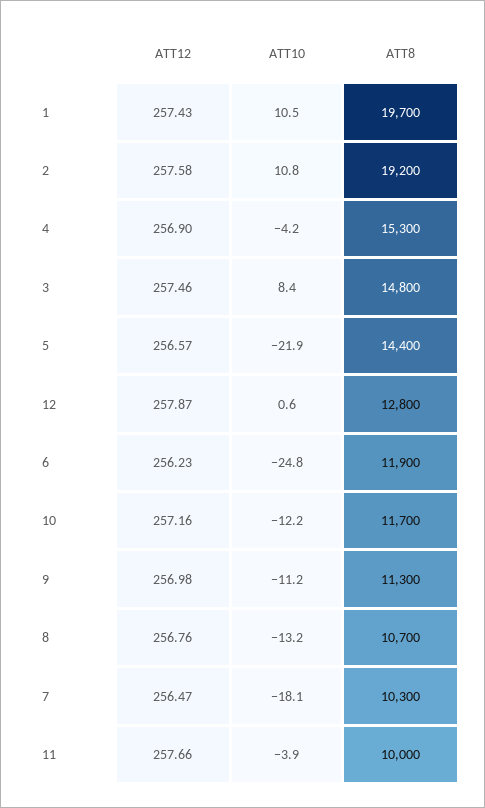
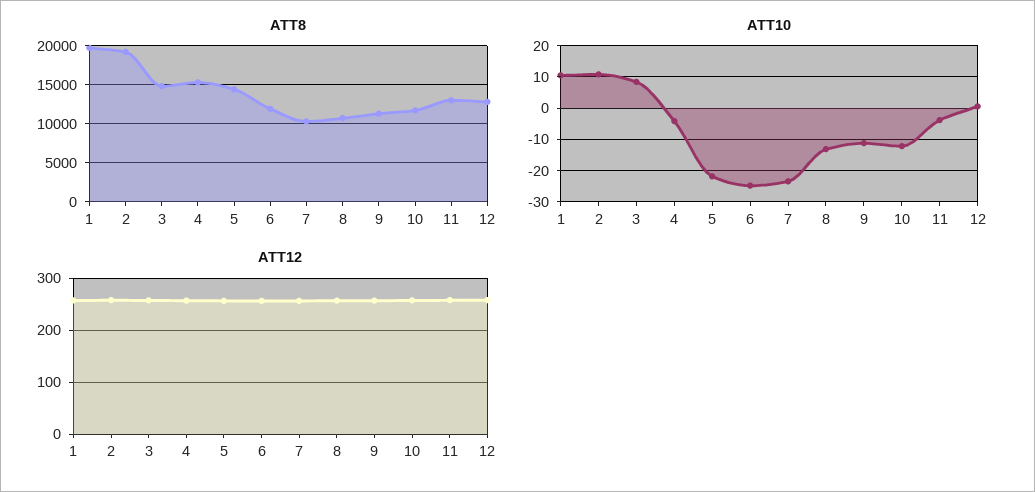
ATT10, 7: -18.1 -> -24
ATT8, 11: 10000 -> 13000

